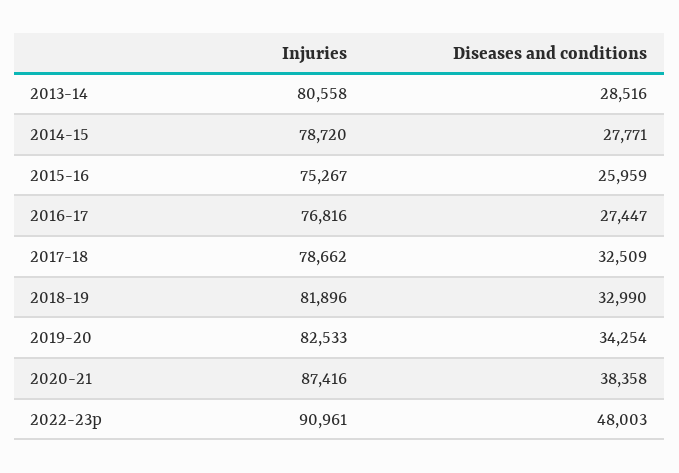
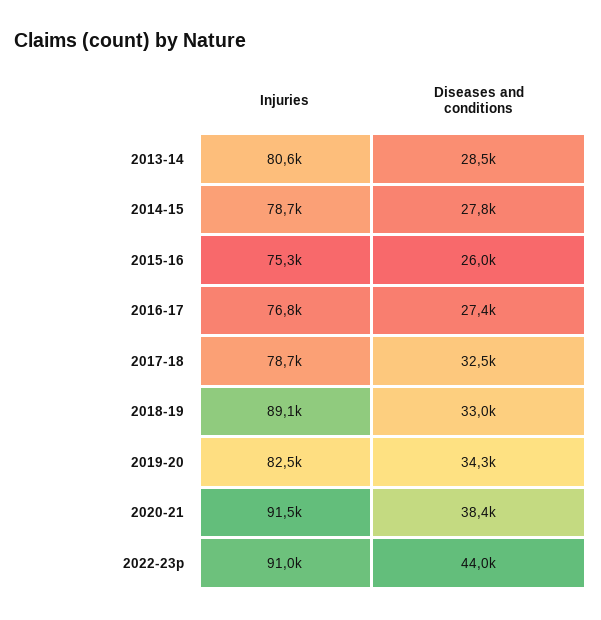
Injuries, 2018-19: 81896 -> 89100
Injuries, 2020-21: 87416 -> 91500
Diseases and conditions, 2022-23p: 48003 -> 44000

